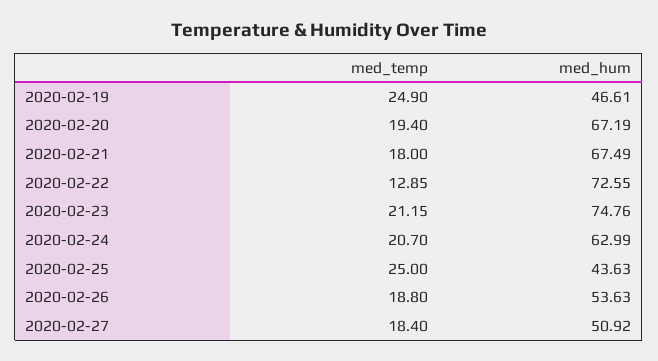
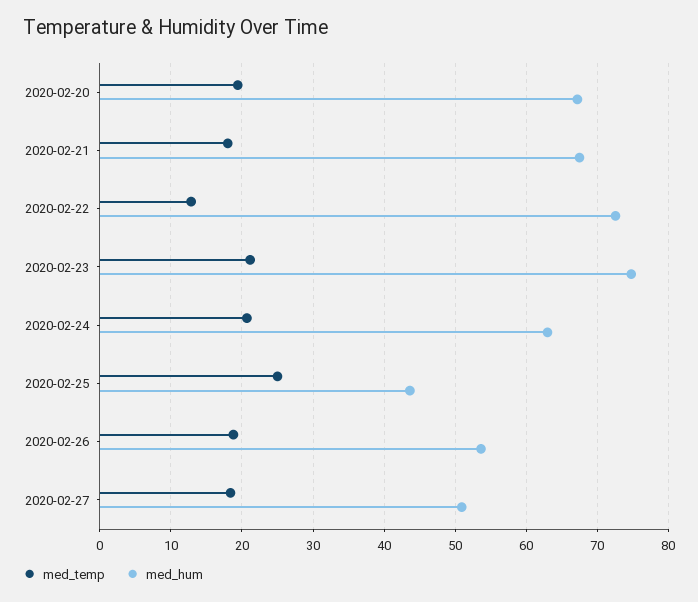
med_temp, 2020-02-19: 24.9 -> none
med_hum, 2020-02-19: 46.61 -> none

